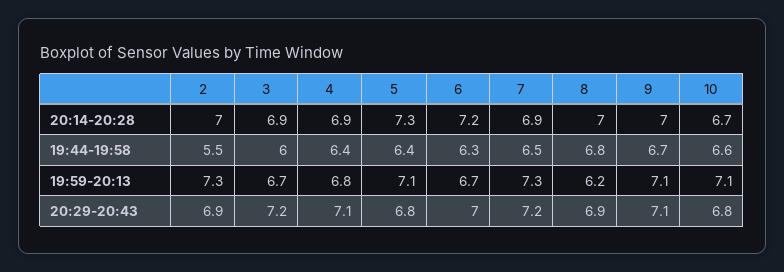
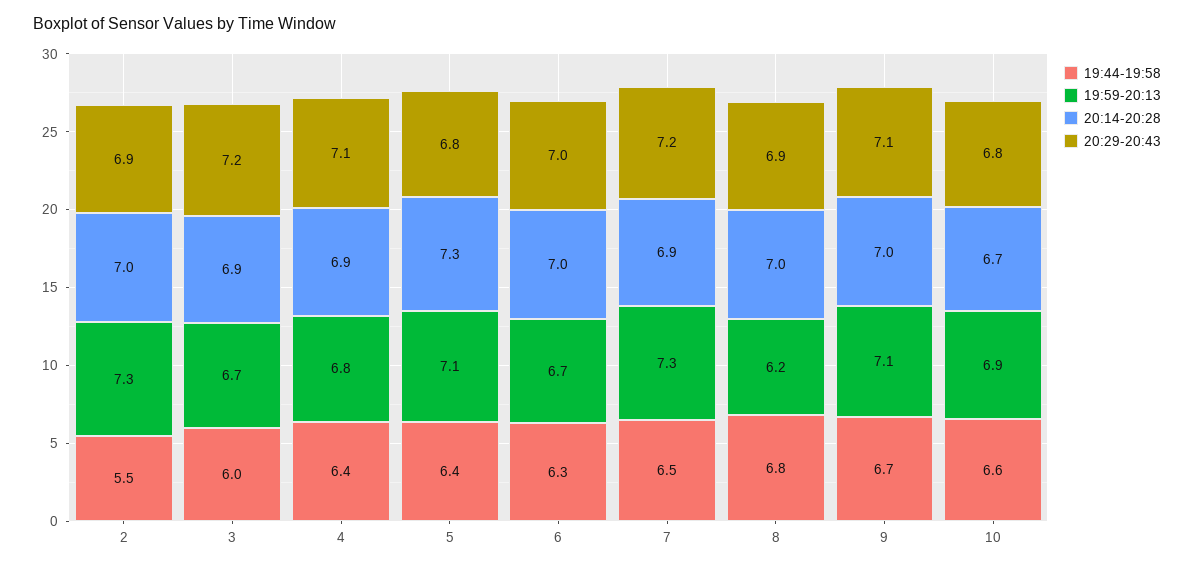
20:14-20:28, 6: 7.2 -> 7
19:59-20:13, 10: 7.1 -> 6.9

